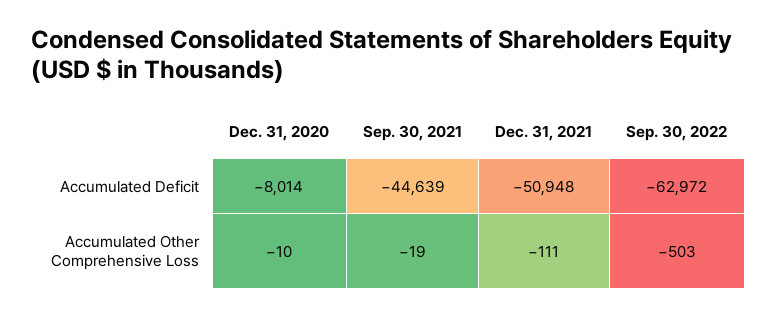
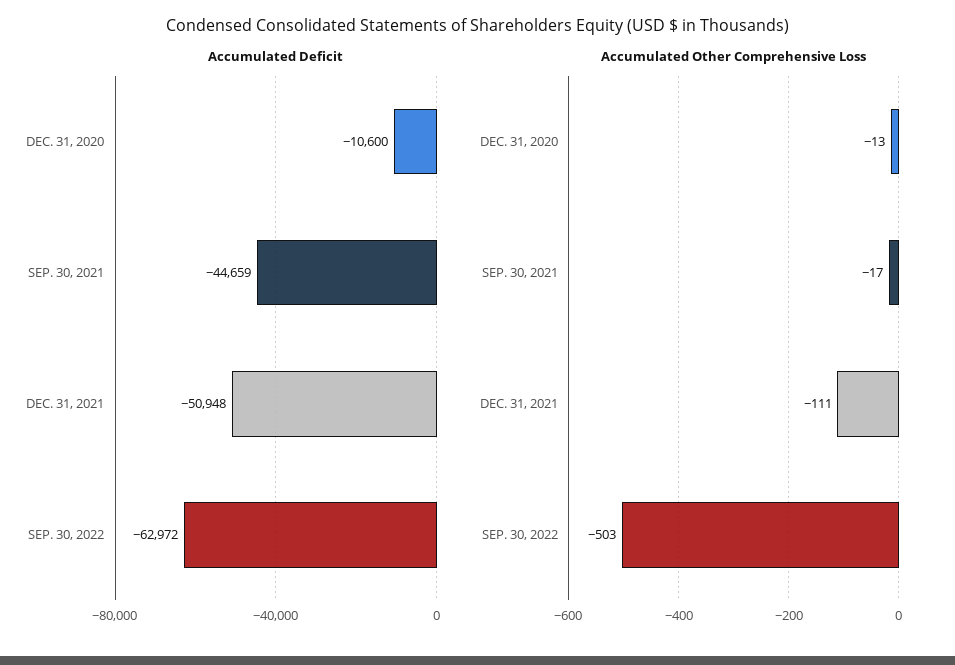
Accumulated Deficit, Dec. 31, 2020: -8014 -> -10600
Accumulated Deficit, Sep. 30, 2021: -44639 -> -44659
Accumulated Other Comprehensive Loss, Dec. 31, 2020: -10 -> -13
Accumulated Other Comprehensive Loss, Sep. 30, 2021: -19 -> -17

